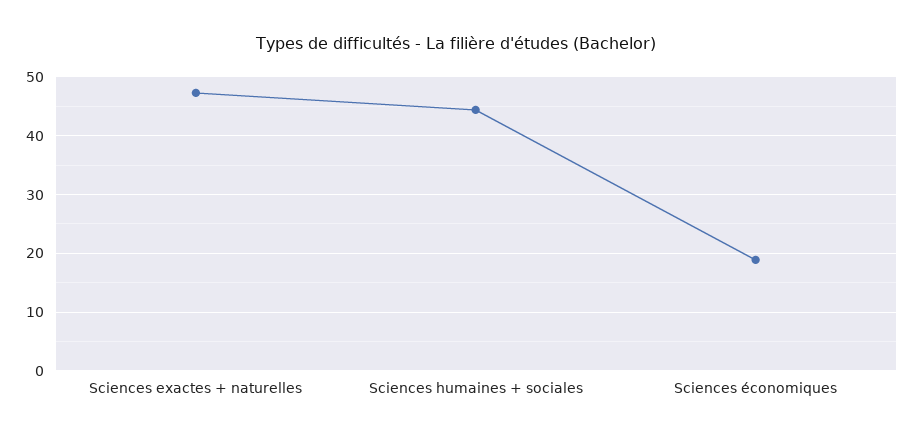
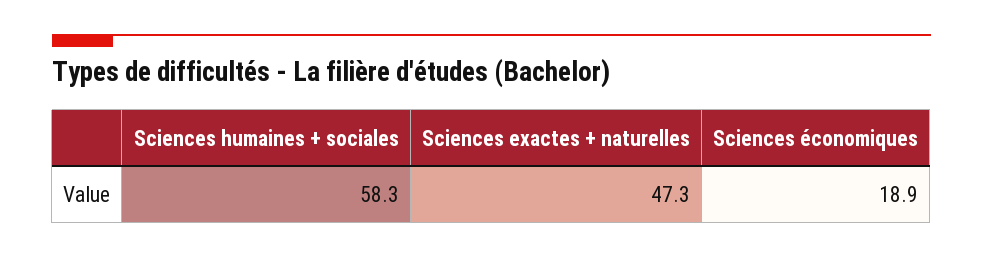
Sciences humaines + sociales: 44 -> 58.3

